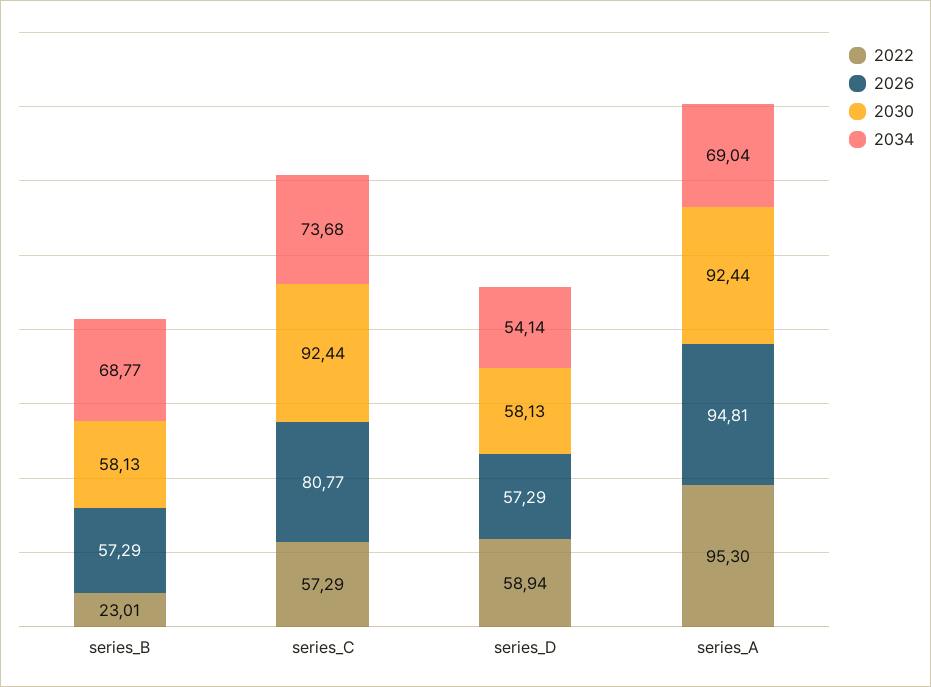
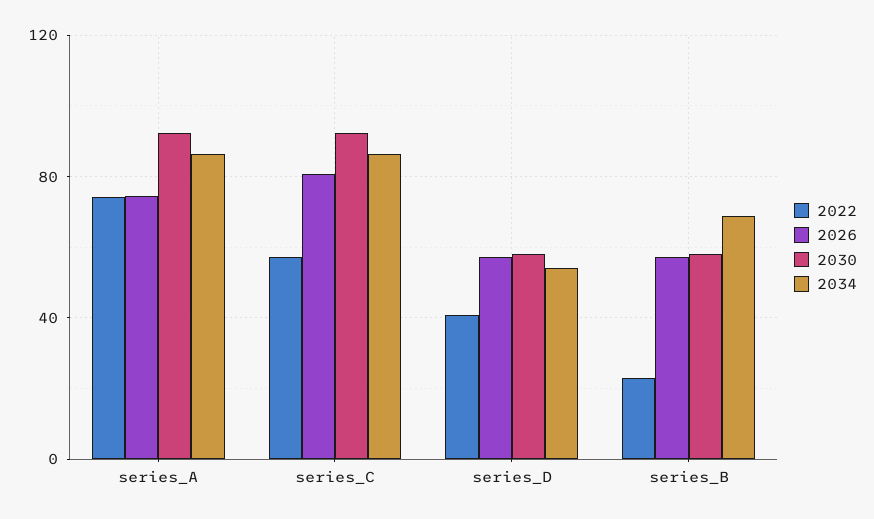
2034, series_C: 73.68 -> 85
2022, series_D: 58.94 -> 40
2022, series_A: 95.3 -> 75
2026, series_A: 94.81 -> 75
2034, series_A: 69.04 -> 85

